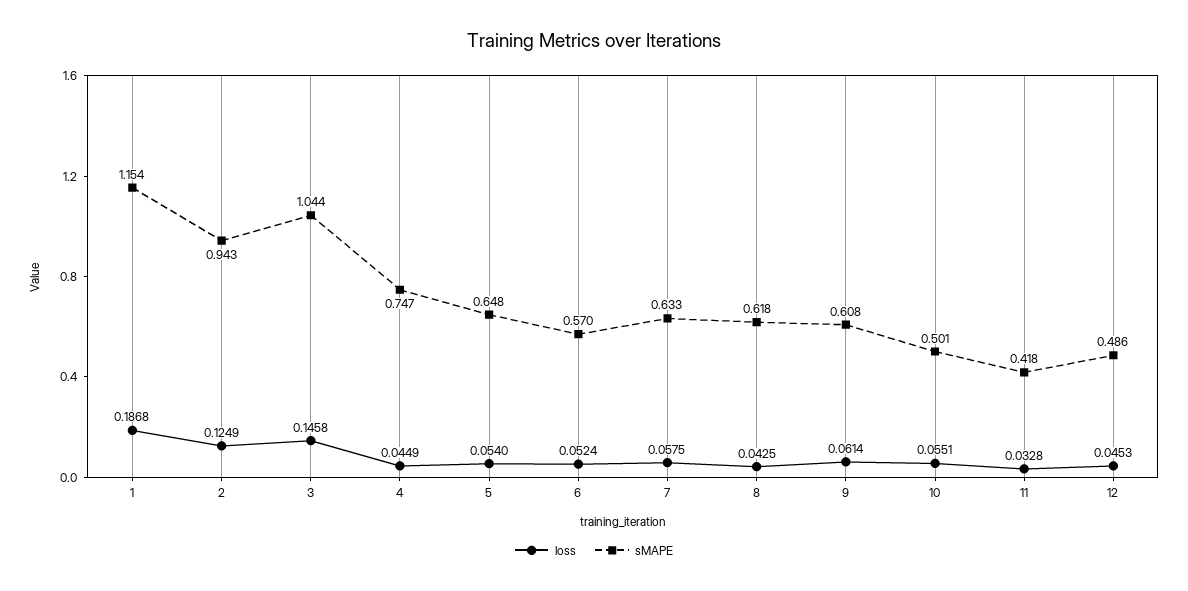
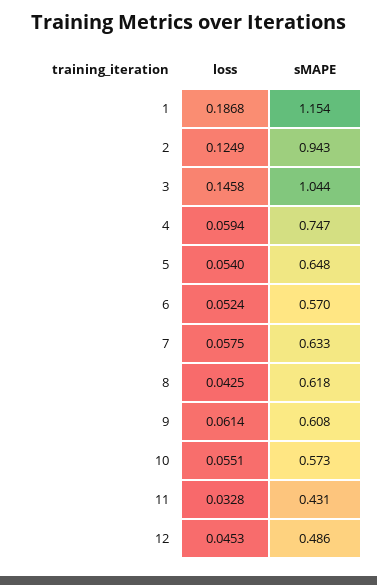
loss, 4: 0.0449 -> 0.0594
sMAPE, 10: 0.501 -> 0.573
sMAPE, 11: 0.418 -> 0.431

